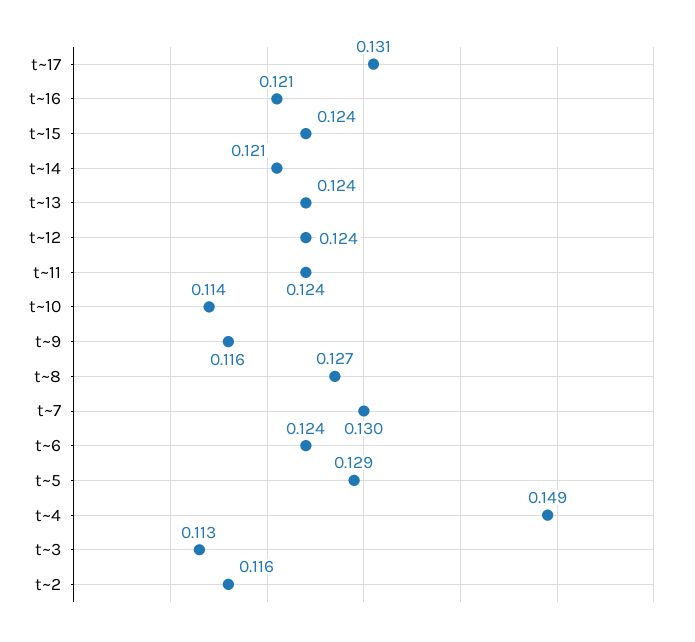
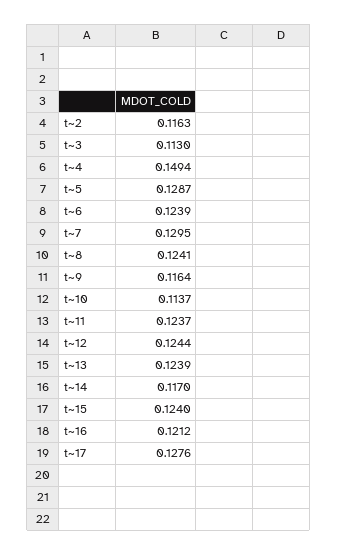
t~17: 0.131 -> 0.1276
t~14: 0.121 -> 0.117
t~8: 0.127 -> 0.1241

